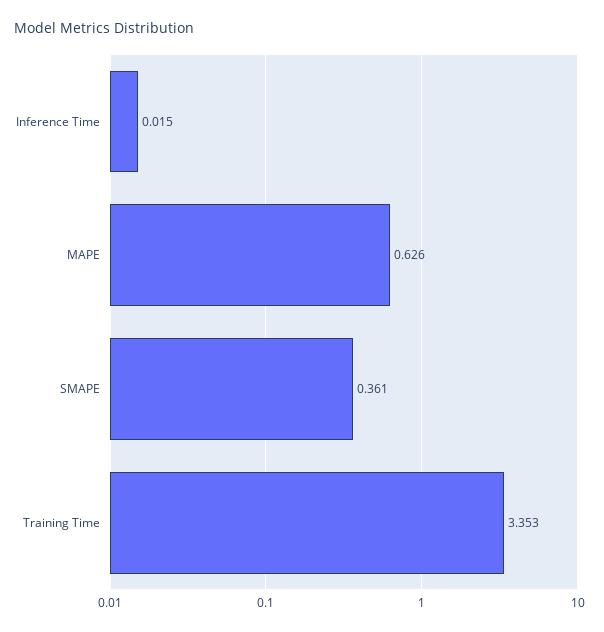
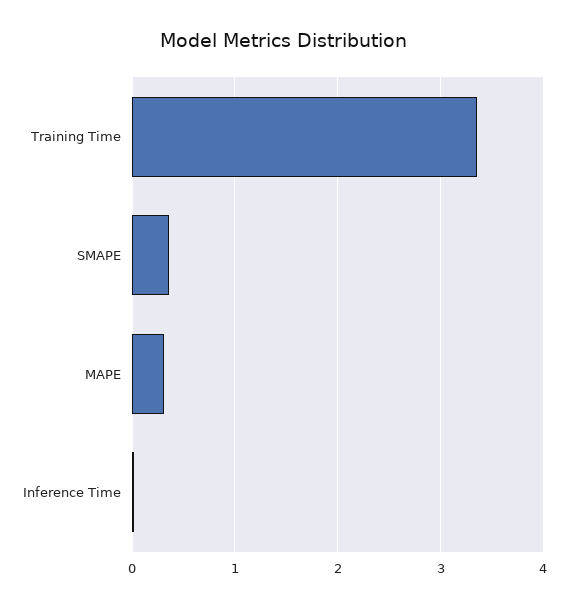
MAPE: 0.626 -> 0.3

